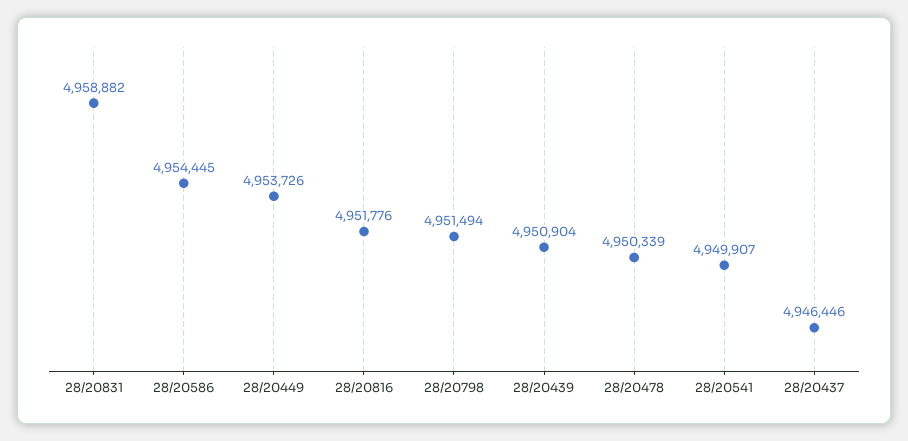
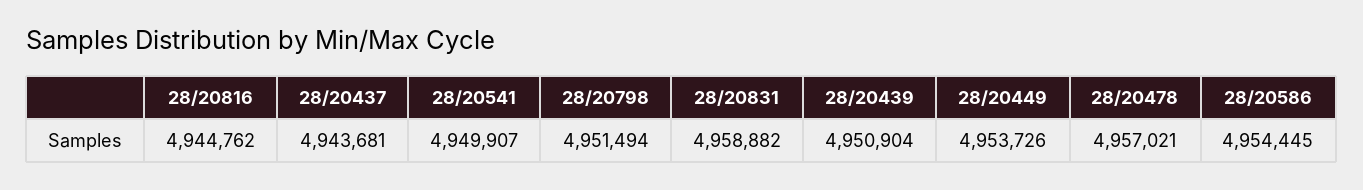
28/20816: 4951776 -> 4944762
28/20478: 4950339 -> 4957021
28/20437: 4946446 -> 4943681

